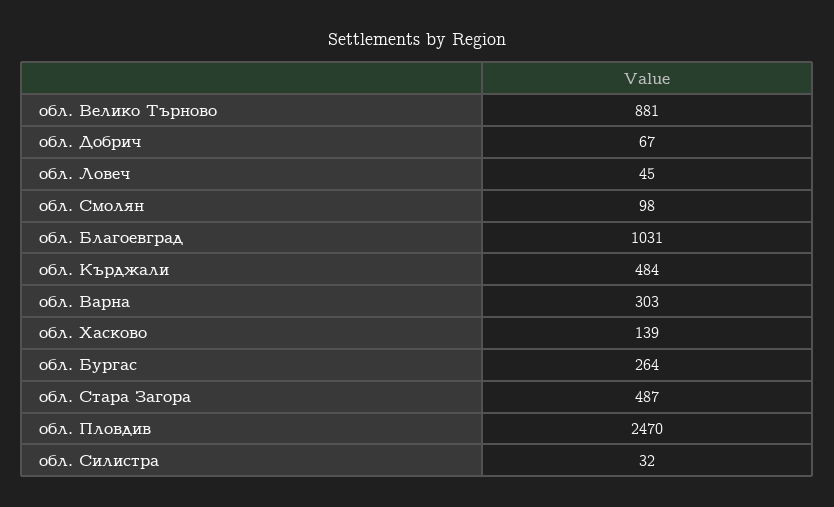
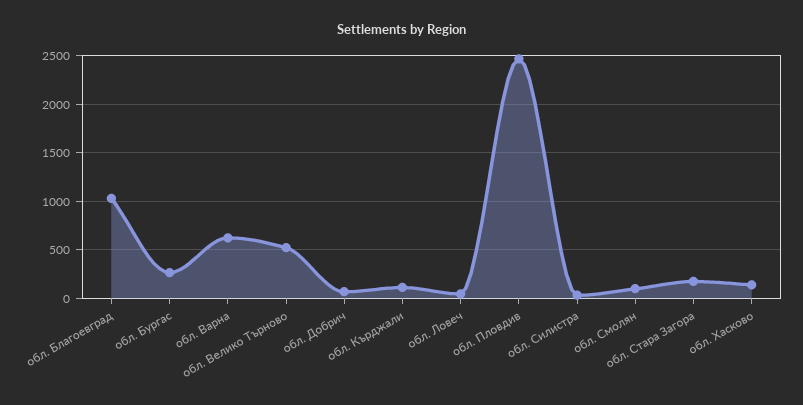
обл. Велико Търново: 881 -> 500
обл. Кърджали: 484 -> 100
обл. Варна: 303 -> 600
обл. Стара Загора: 487 -> 200

